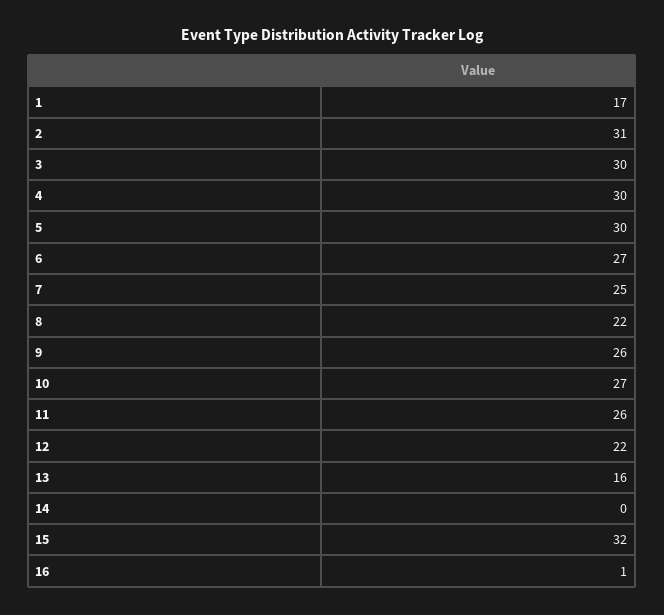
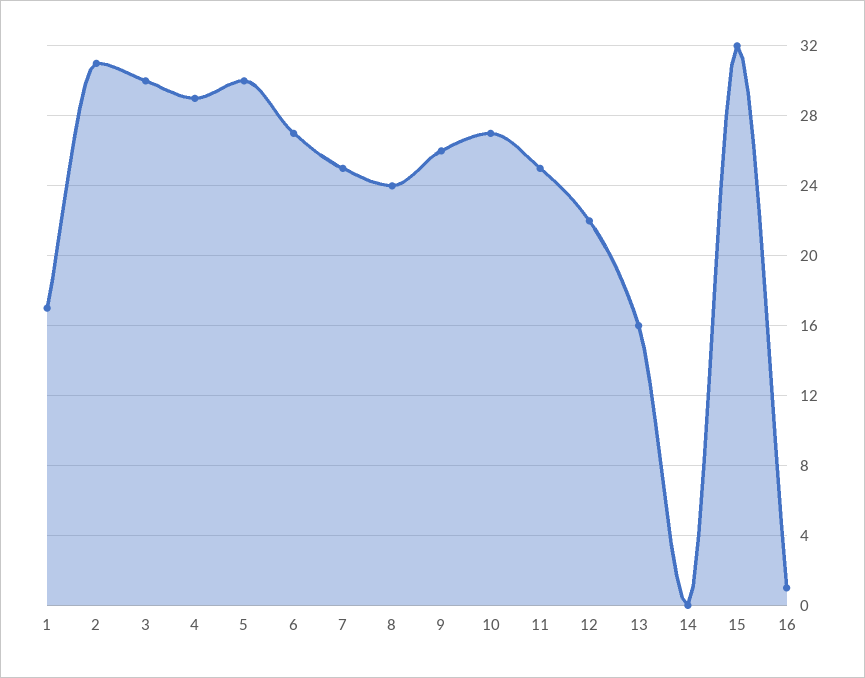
4: 30 -> 29
8: 22 -> 24
11: 26 -> 25

